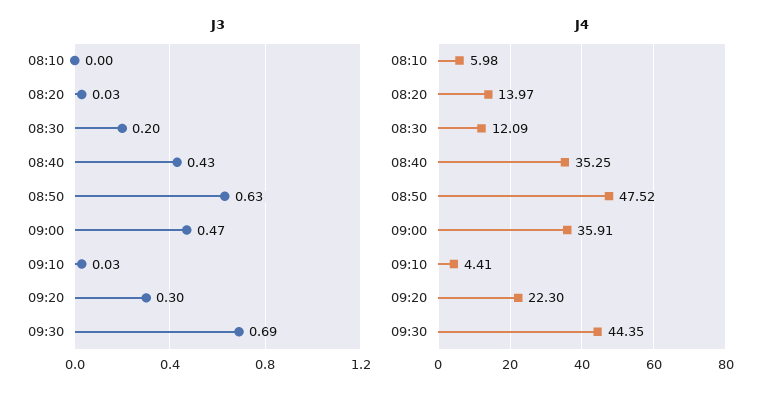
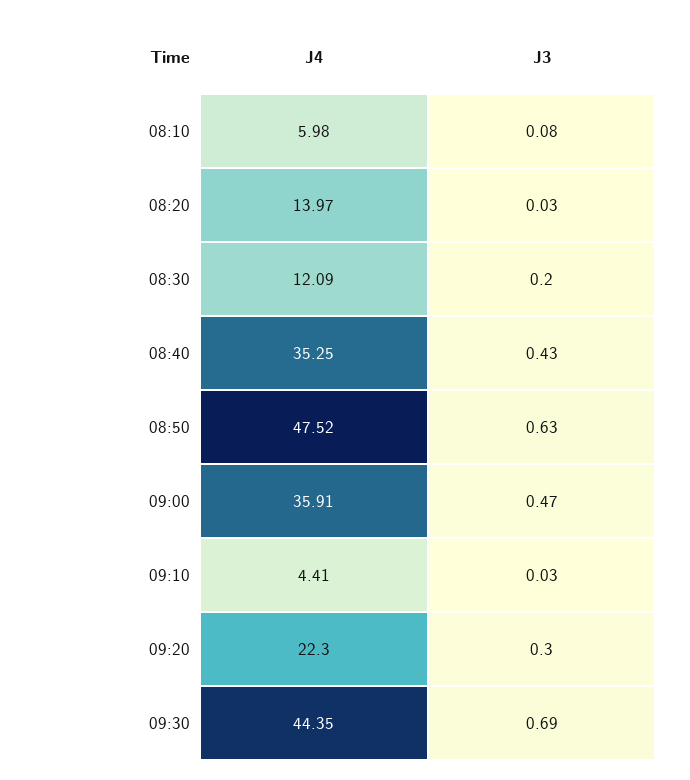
J3, 08:10: 0 -> 0.08

